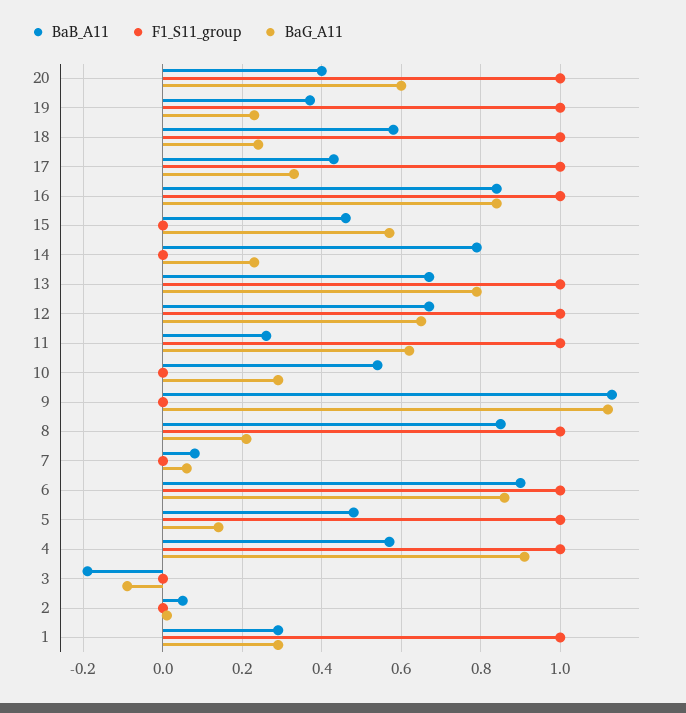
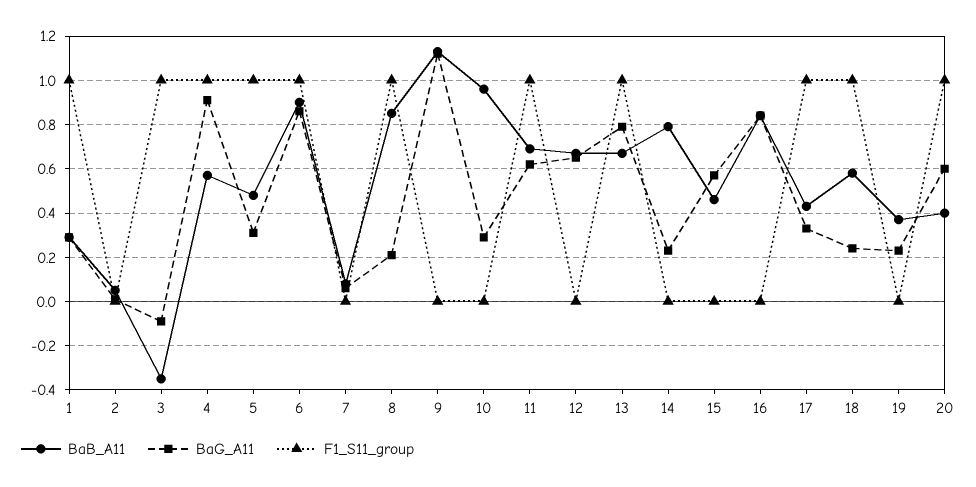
F1_S11_group, 19: 1 -> 0
F1_S11_group, 16: 1 -> 0
F1_S11_group, 12: 1 -> 0
BaB_A11, 11: 0.25 -> 0.7
BaB_A11, 10: 0.55 -> 0.95
BaG_A11, 5: 0.15 -> 0.3
BaB_A11, 3: -0.2 -> -0.35
F1_S11_group, 3: 0 -> 1

